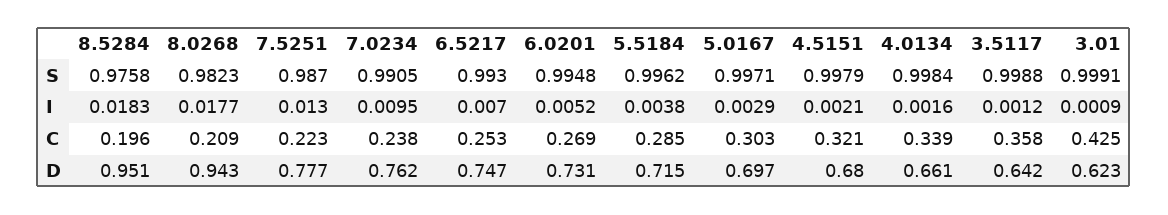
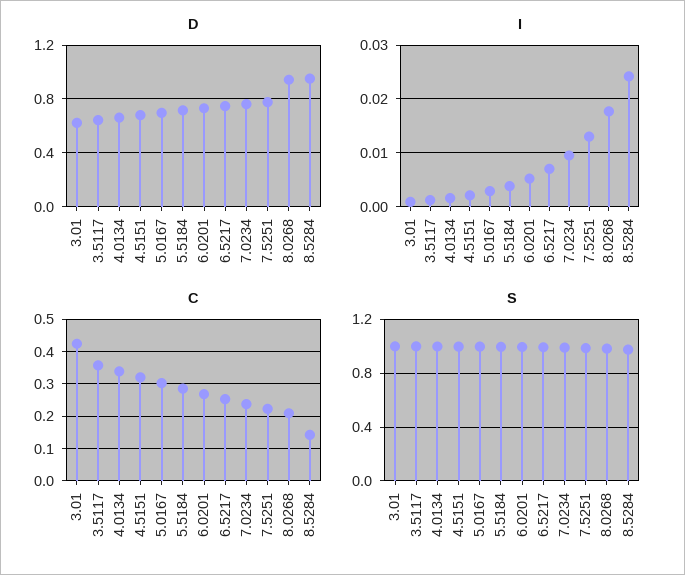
I, 8.5284: 0.0183 -> 0.024
C, 8.5284: 0.196 -> 0.14

